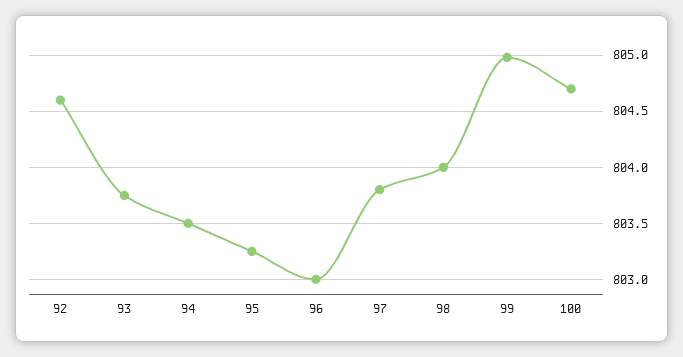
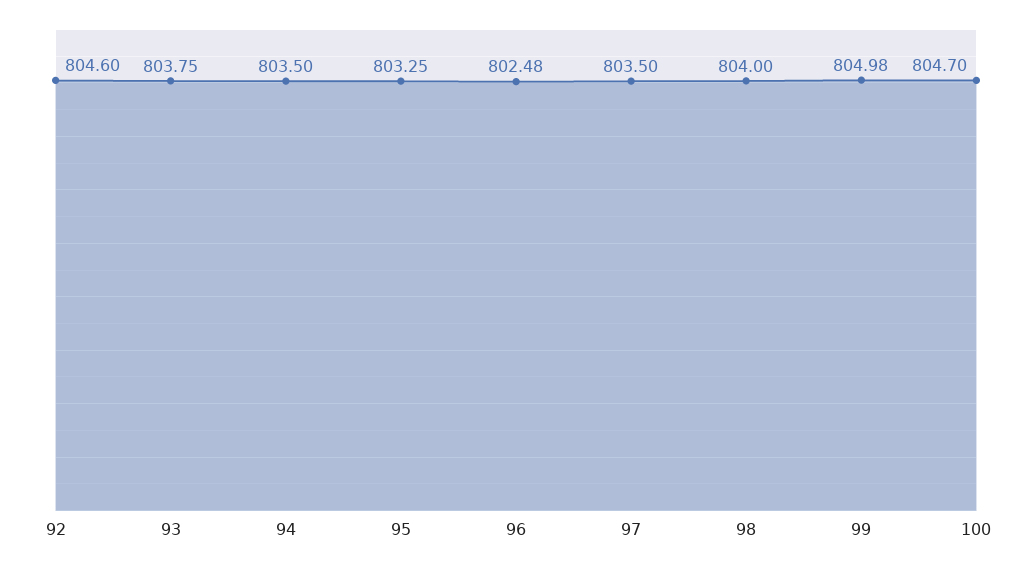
96: 803 -> 802.48
97: 803.8 -> 803.5

